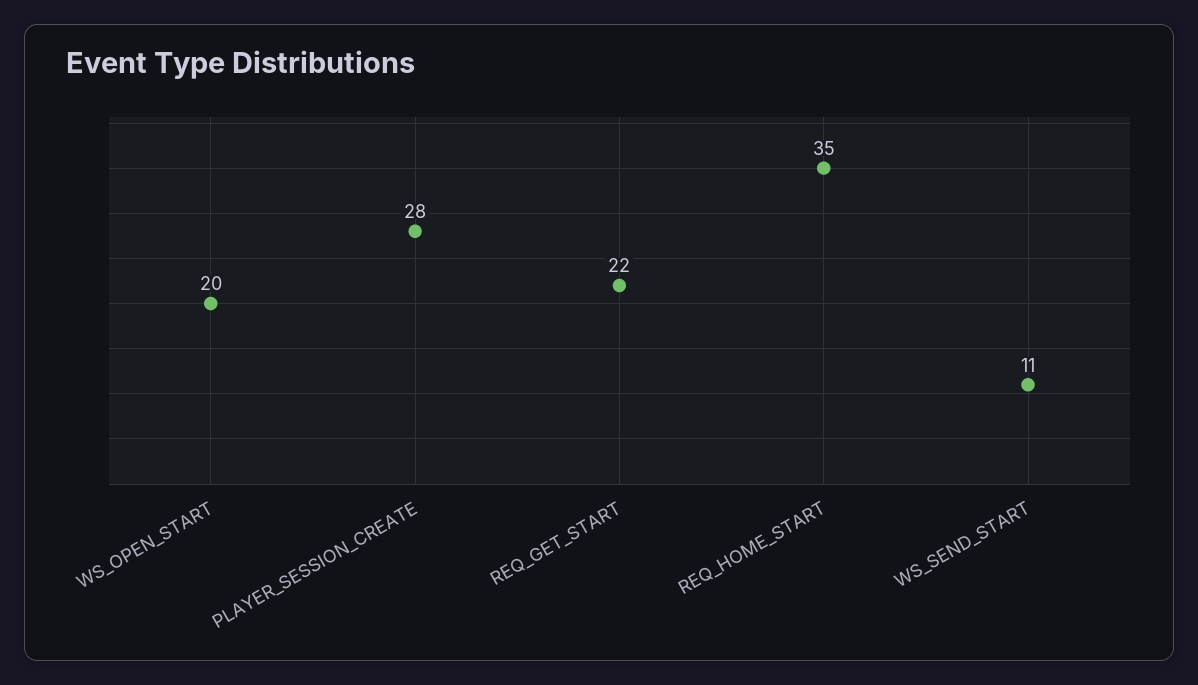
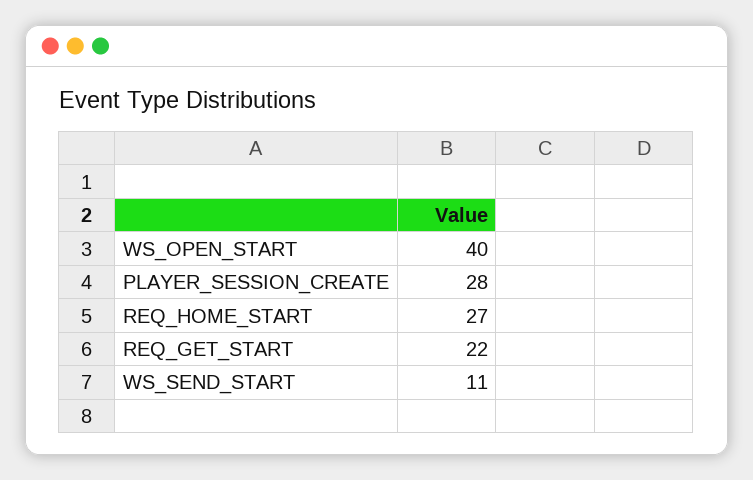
WS_OPEN_START: 20 -> 40
REQ_HOME_START: 35 -> 27

